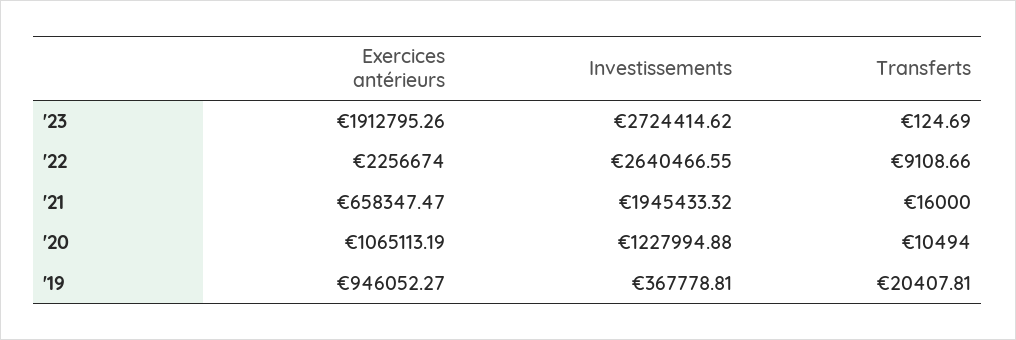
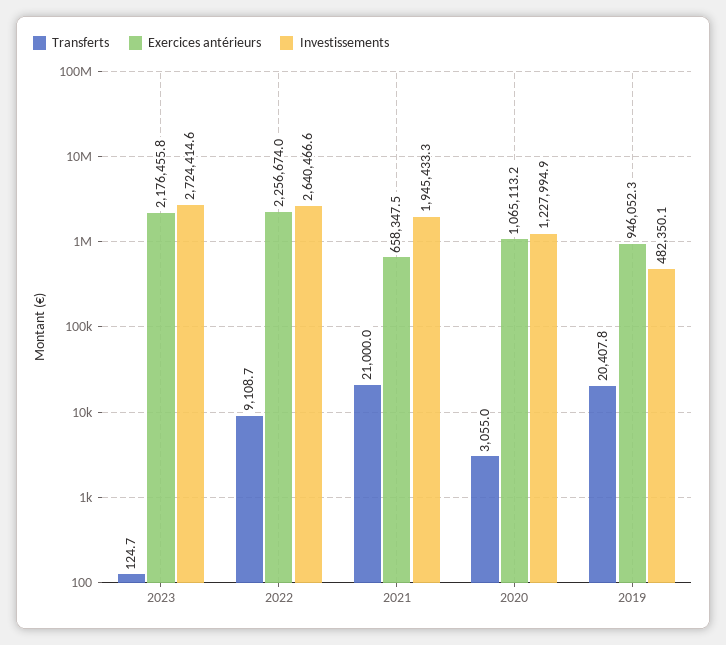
Exercices antérieurs, '23: 1912795.26 -> 2176455.8
Transferts, '21: 16000 -> 21000
Transferts, '20: 10494 -> 3055
Investissements, '19: 367778.81 -> 482350.1

